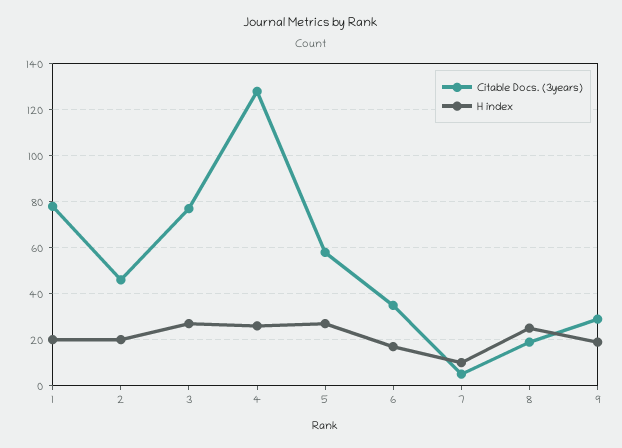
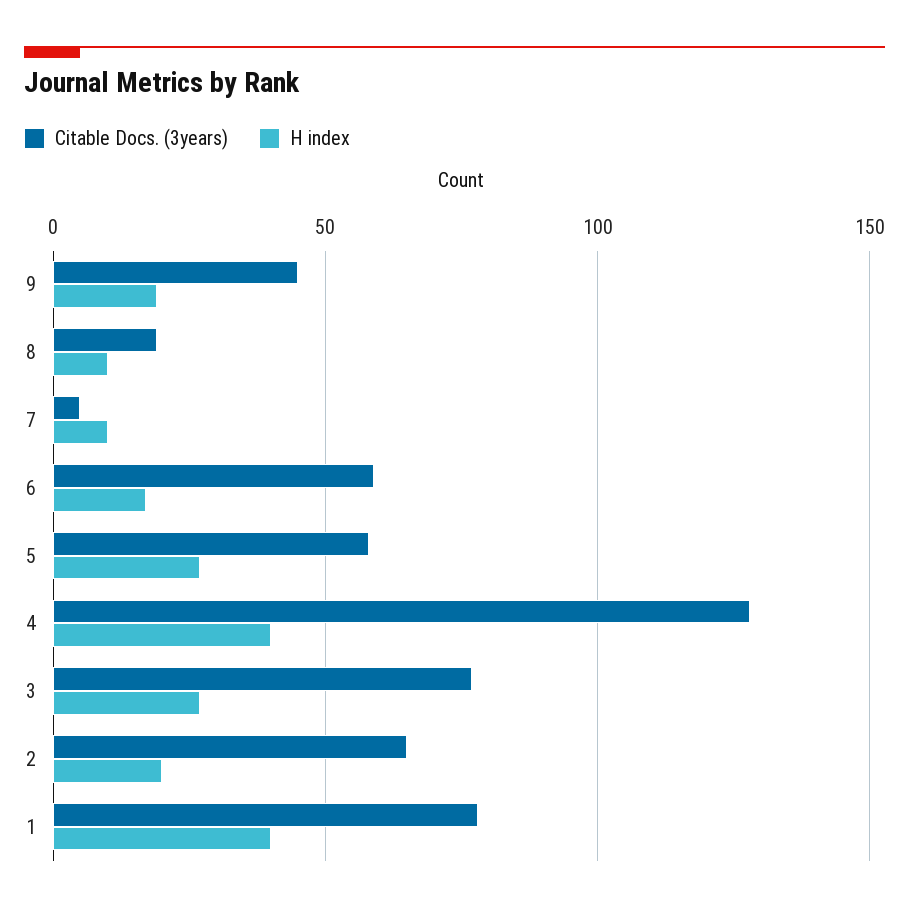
H index, 1: 20 -> 40
Citable Docs. (3years), 2: 45 -> 65
H index, 4: 25 -> 40
Citable Docs. (3years), 6: 35 -> 60
H index, 8: 25 -> 10
Citable Docs. (3years), 9: 30 -> 45

